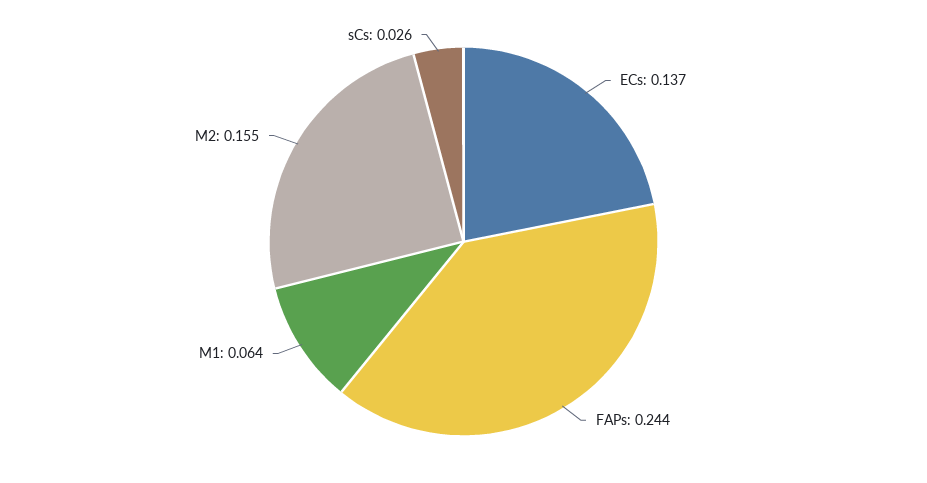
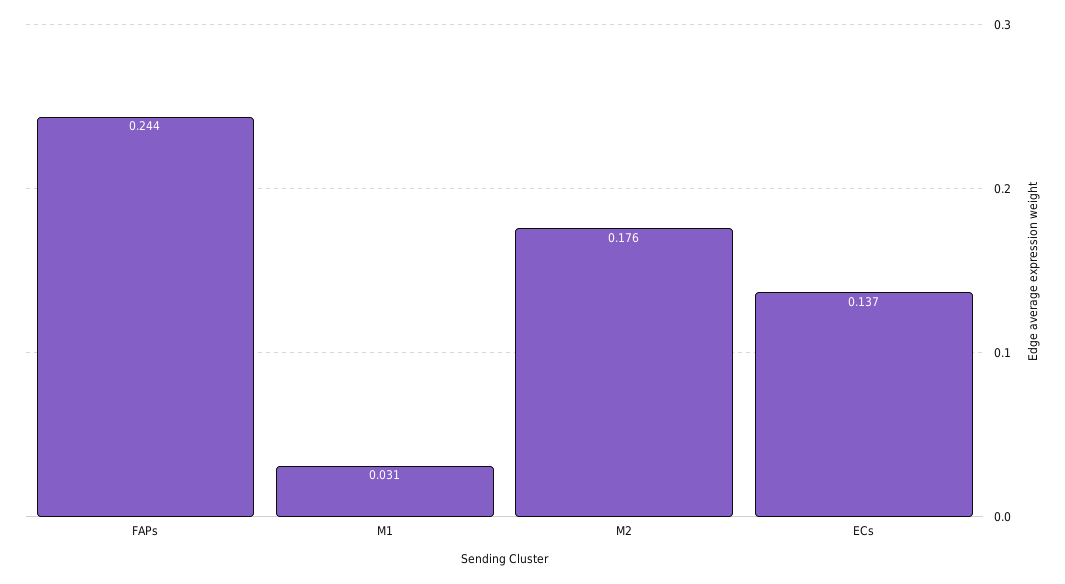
M1: 0.064 -> 0.031
M2: 0.155 -> 0.176
sCs: 0.026 -> none

